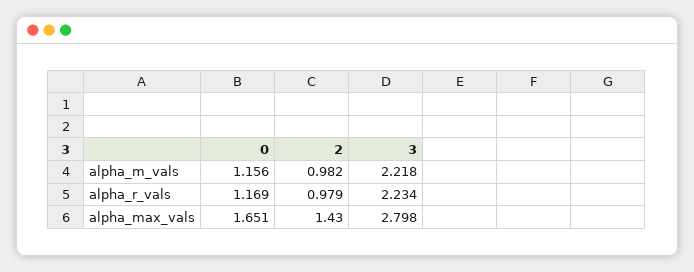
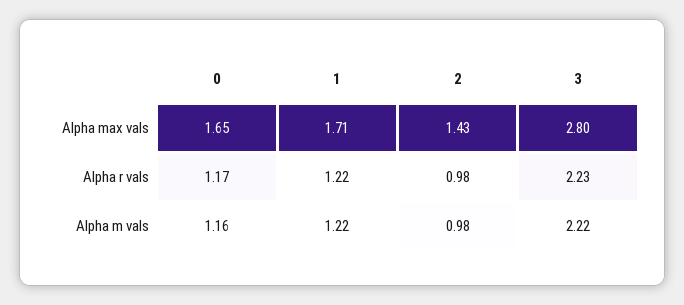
1, alpha_max_vals: none -> 1.71
1, alpha_r_vals: none -> 1.22
1, alpha_m_vals: none -> 1.22

